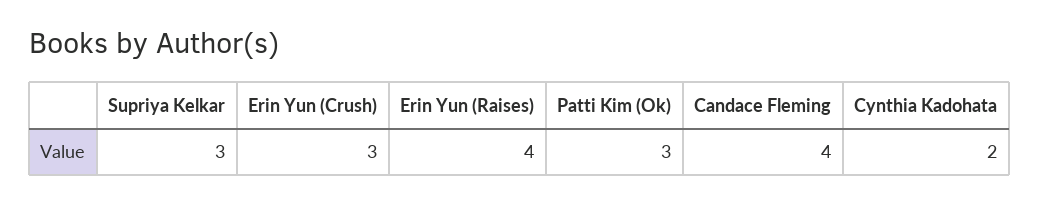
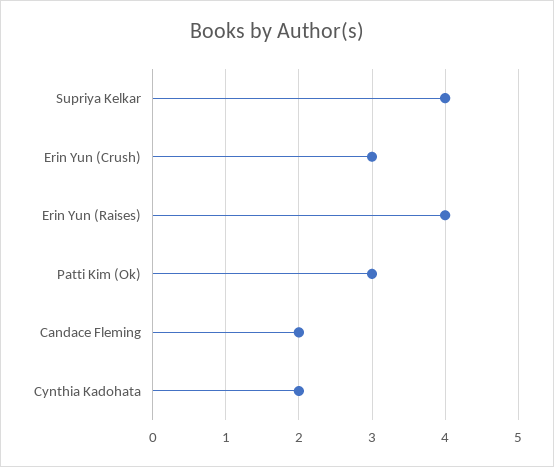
Supriya Kelkar: 3 -> 4
Candace Fleming: 4 -> 2

